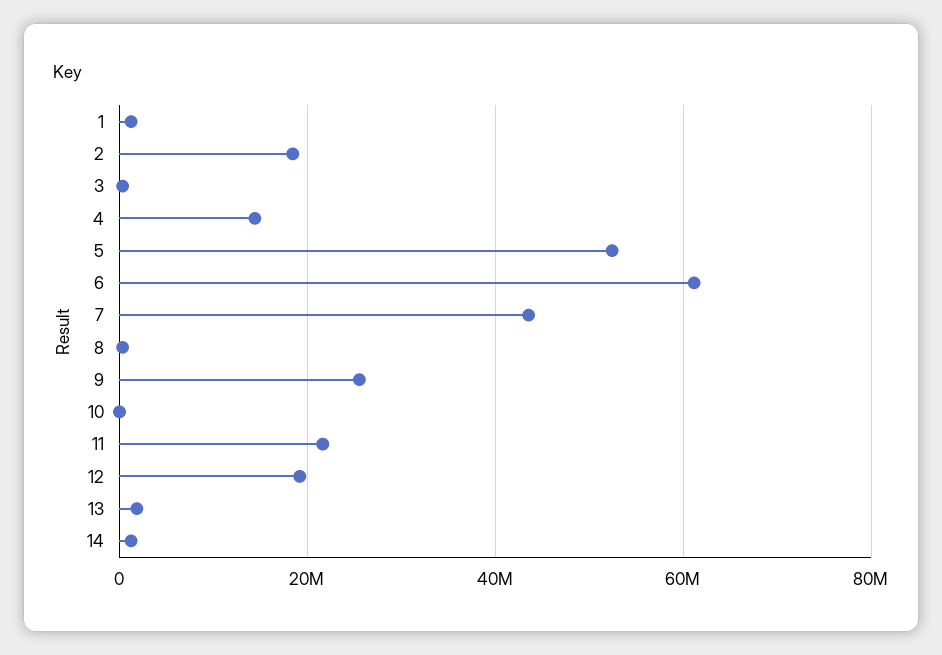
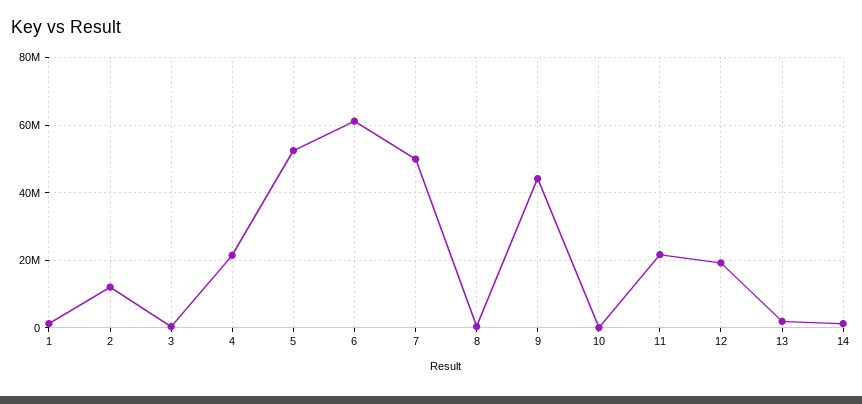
2: 18000000 -> 12000000
4: 14000000 -> 22000000
7: 44000000 -> 50000000
9: 26000000 -> 44000000

